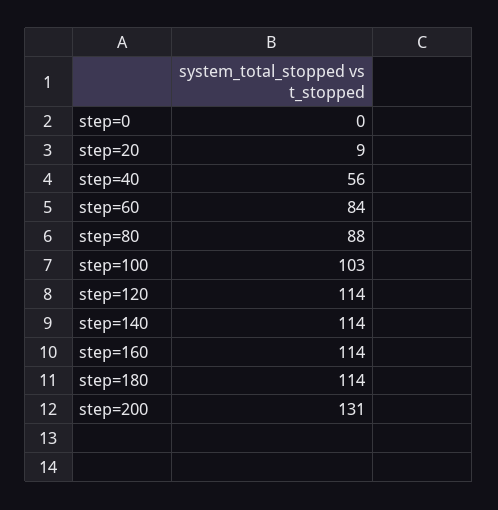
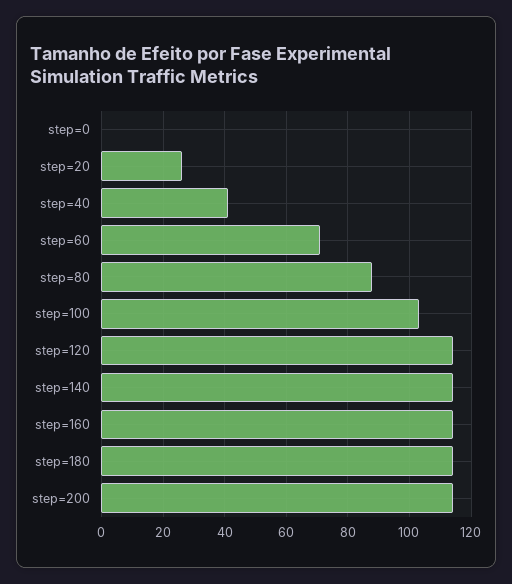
step=20: 9 -> 25
step=40: 56 -> 40
step=60: 84 -> 70
step=200: 131 -> 115

